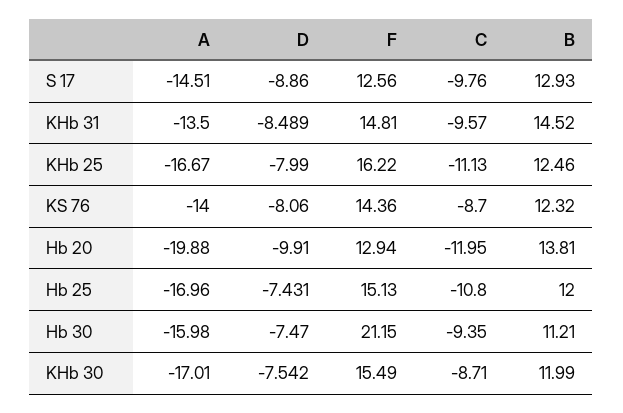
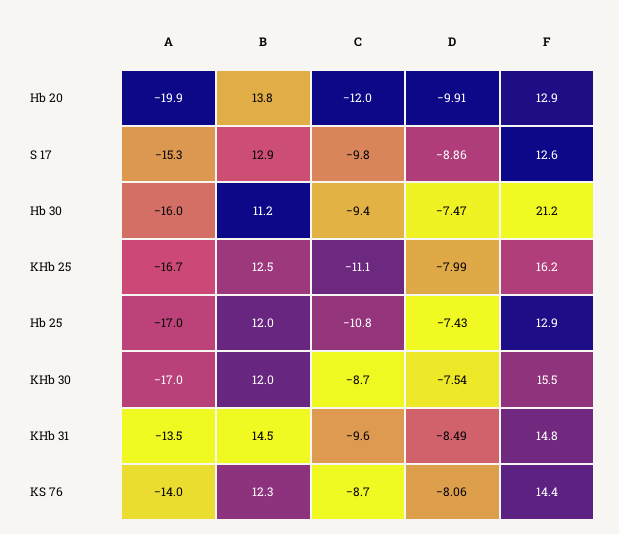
A, S 17: -14.51 -> -15.3
F, Hb 25: 15.13 -> 12.9

